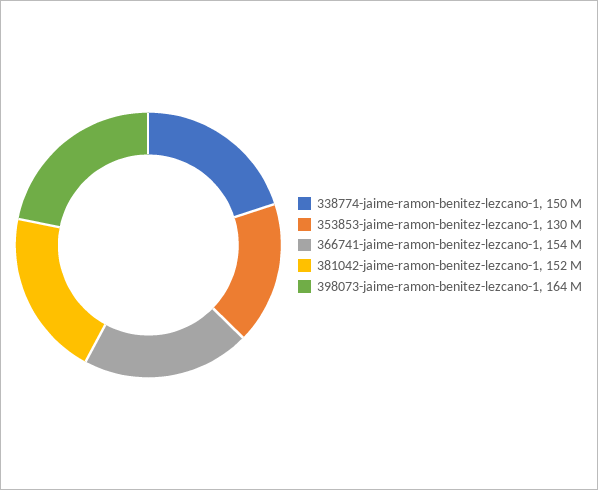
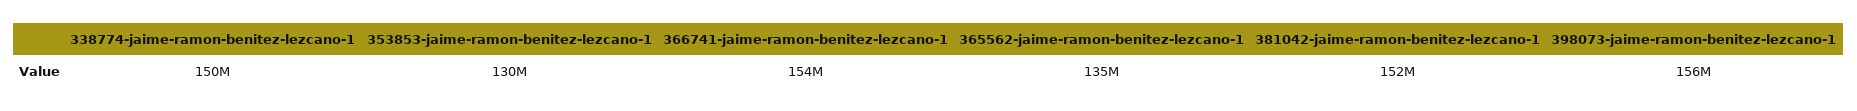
398073-jaime-ramon-benitez-lezcano-1: 164000000 -> 156000000
365562-jaime-ramon-benitez-lezcano-1: none -> 135000000

